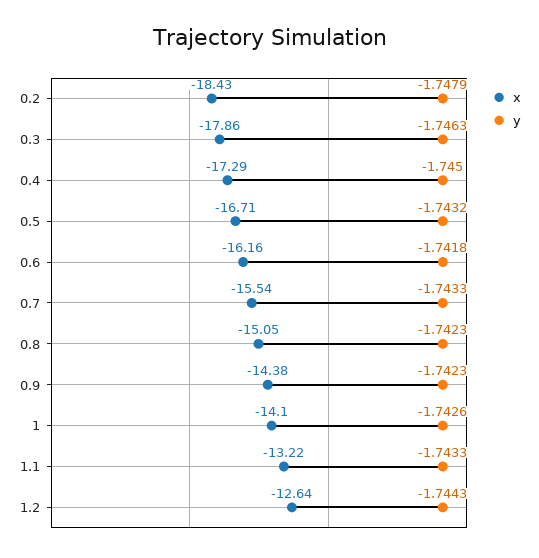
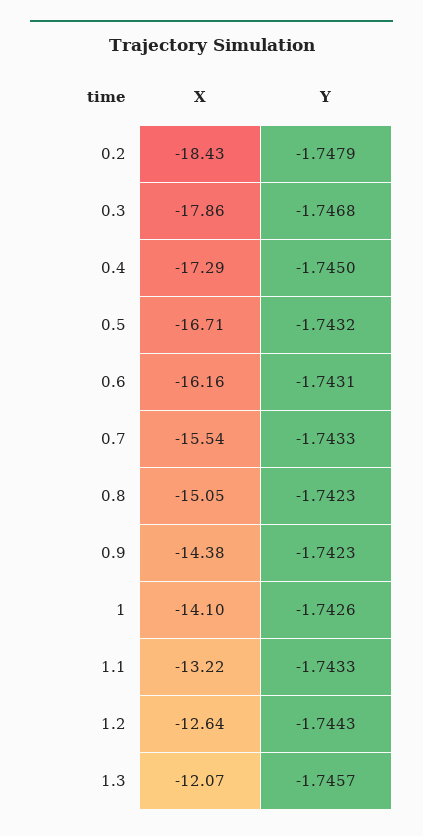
y, 0.3: -1.7463 -> -1.7468
y, 0.6: -1.7418 -> -1.7431
x, 1.3: none -> -12.07
y, 1.3: none -> -1.7457

